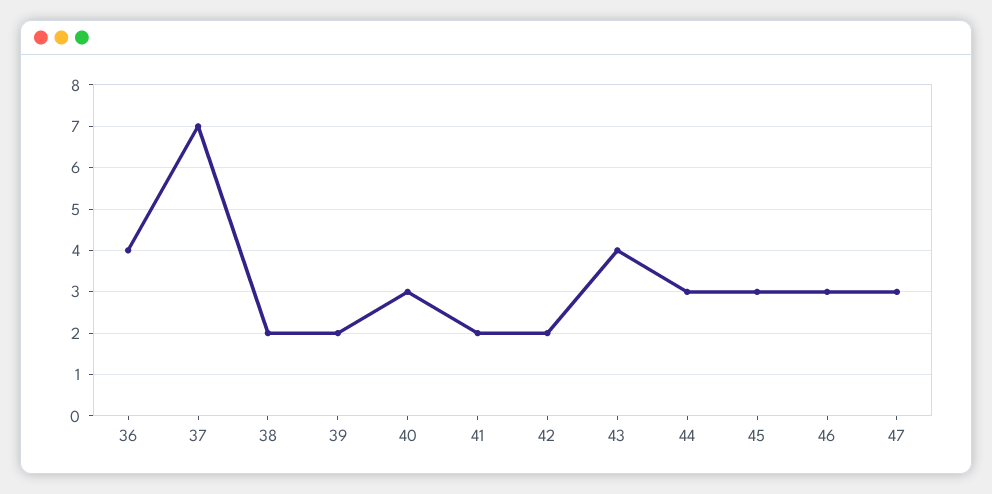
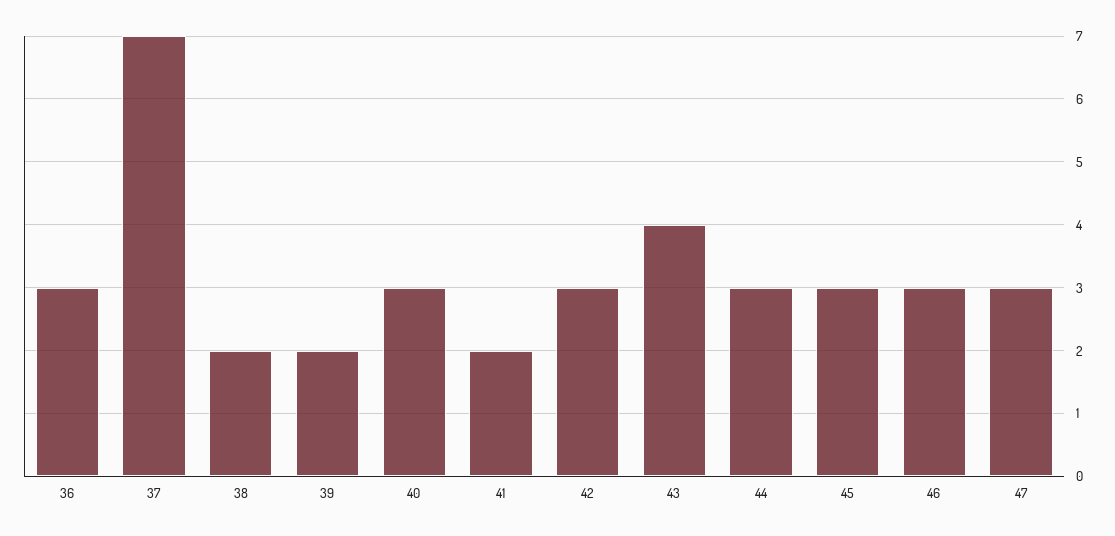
36: 4 -> 3
42: 2 -> 3

